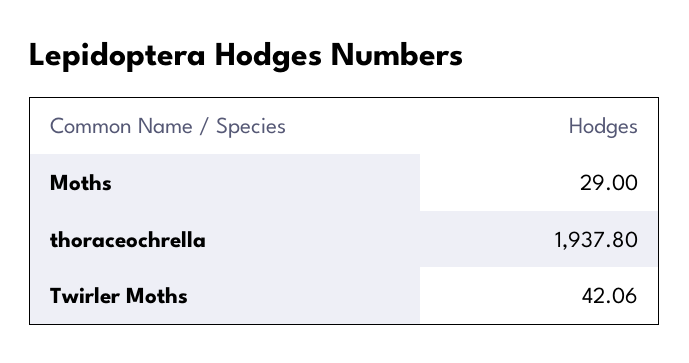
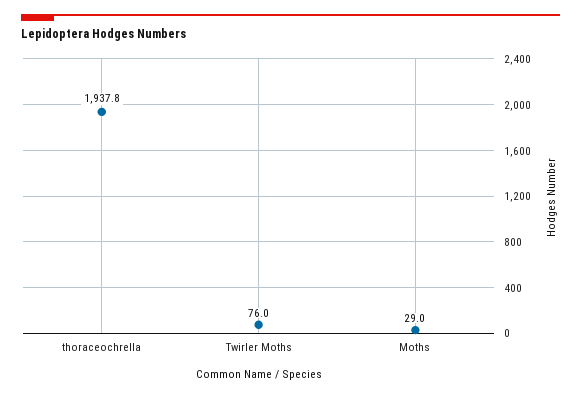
Twirler Moths: 42.06 -> 76

